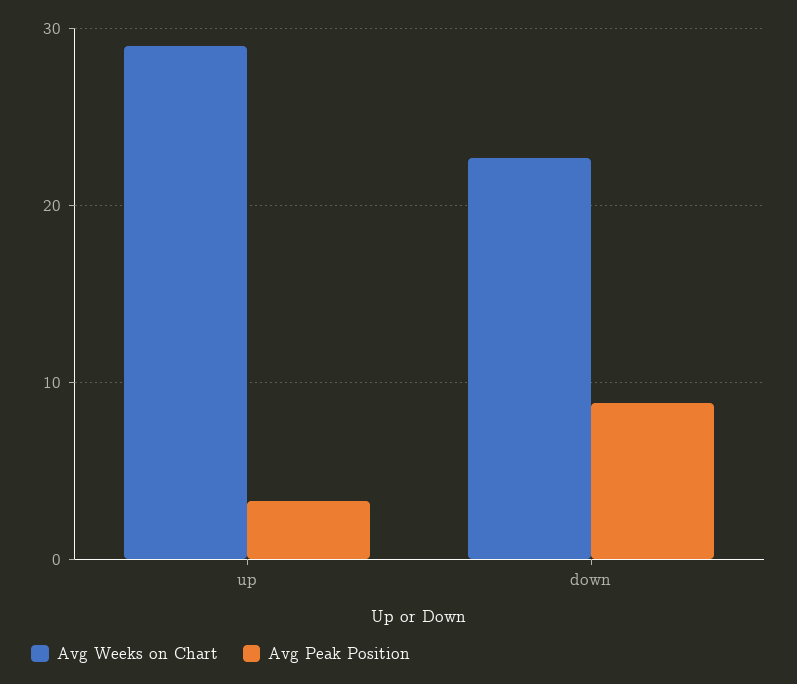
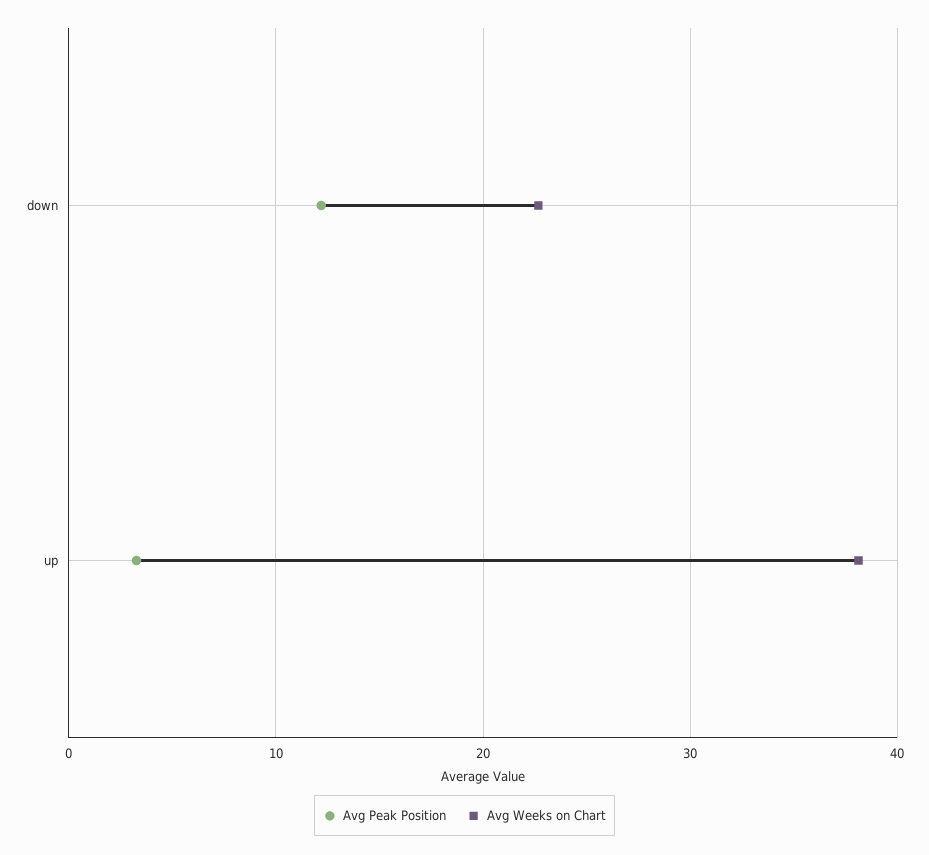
Avg Weeks on Chart, up: 29 -> 38
Avg Peak Position, down: 9 -> 12

